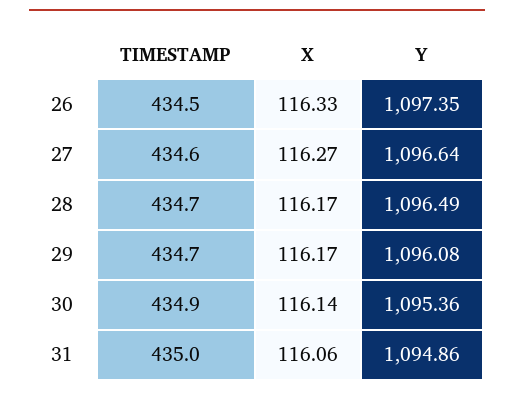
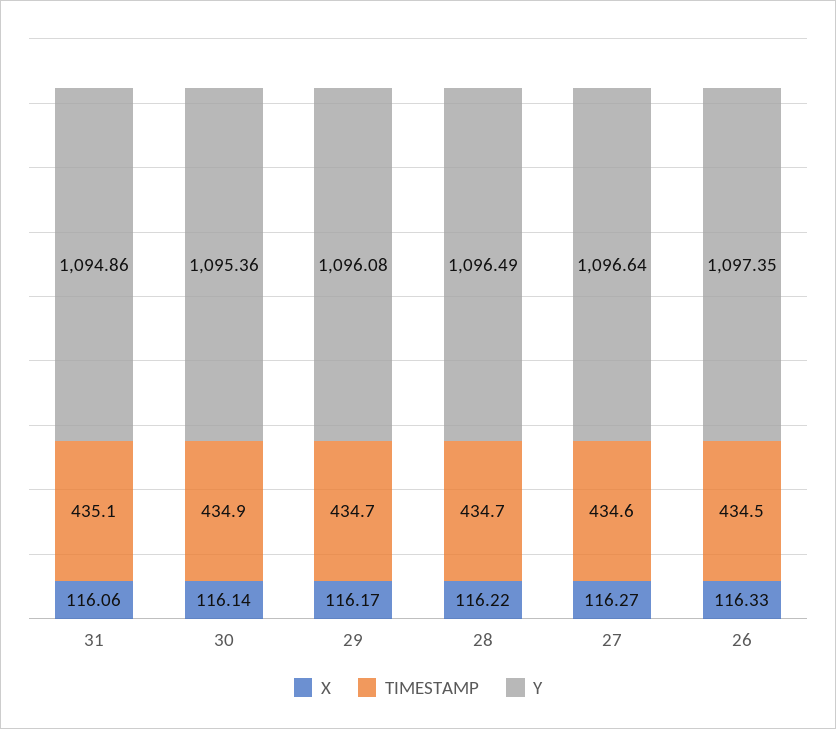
X, 28: 116.17 -> 116.22
TIMESTAMP, 31: 435 -> 435.1

